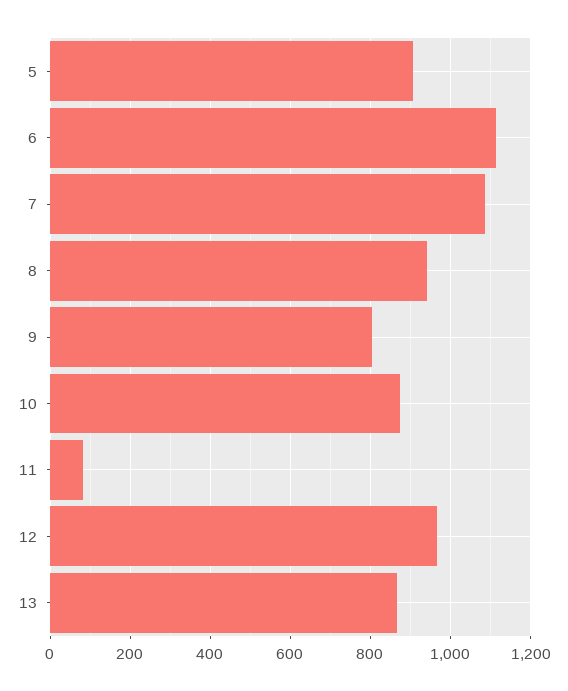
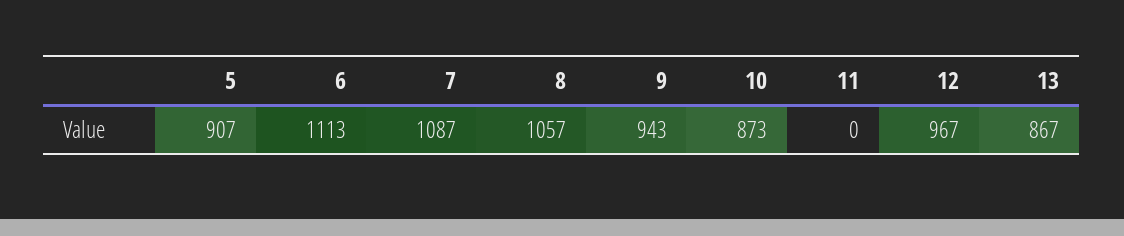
8: 940 -> 1057
9: 800 -> 943
11: 80 -> 0

